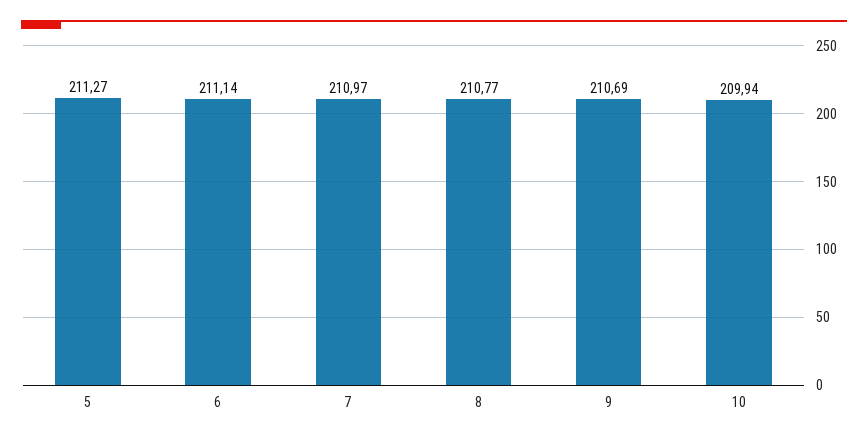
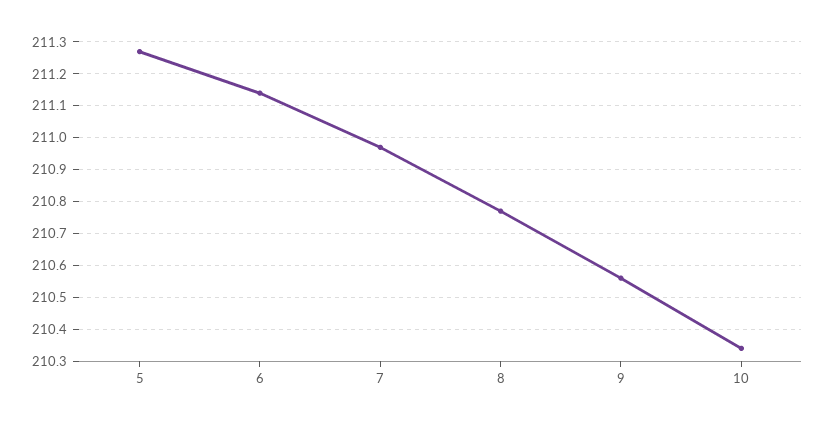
9: 210.69 -> 210.55
10: 209.94 -> 210.35

